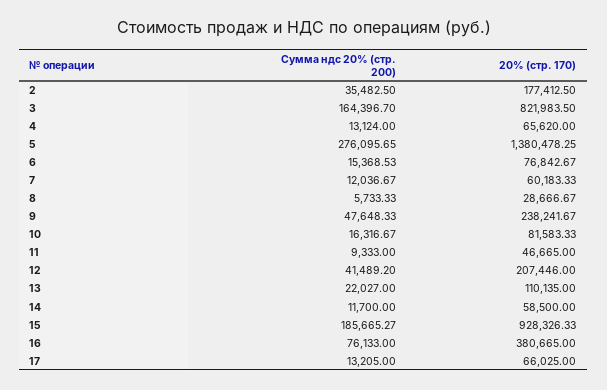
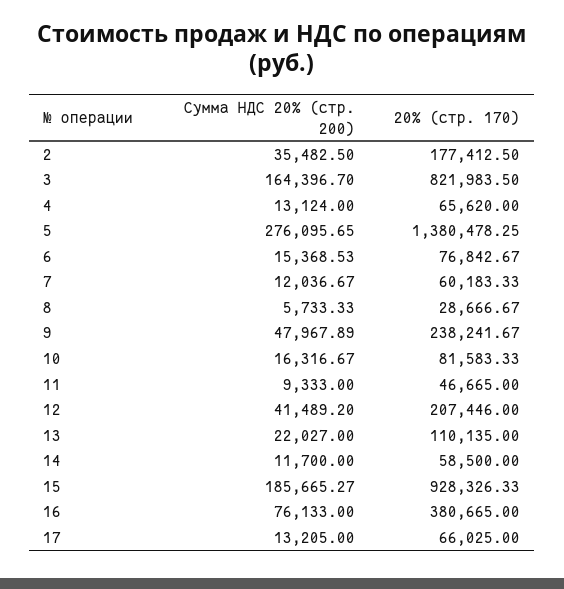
Сумма ндс 20% (стр. 200), 9: 47648.33 -> 47967.89

